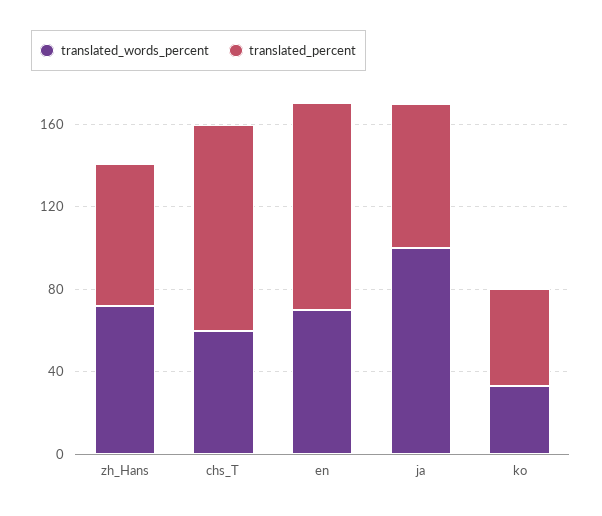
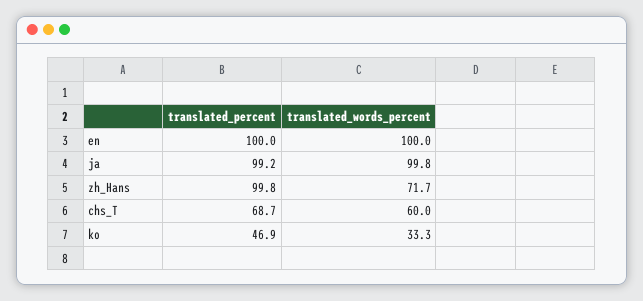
translated_percent, zh_Hans: 70 -> 99.8
translated_percent, chs_T: 100 -> 68.7
translated_words_percent, en: 70 -> 100
translated_percent, ja: 70 -> 99.2

